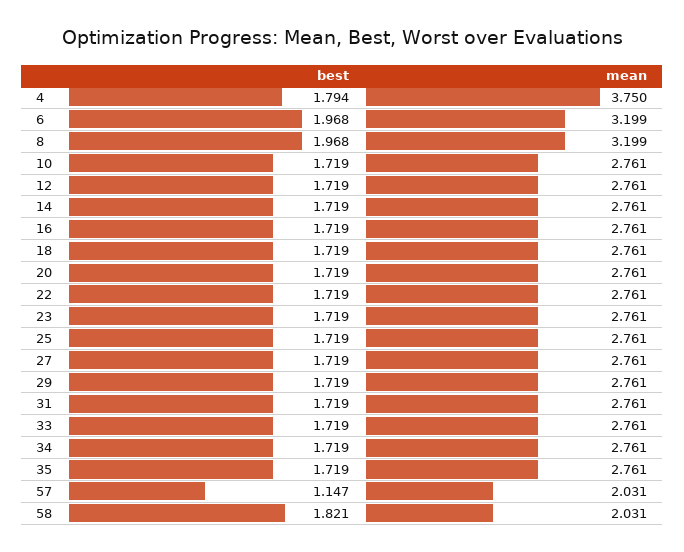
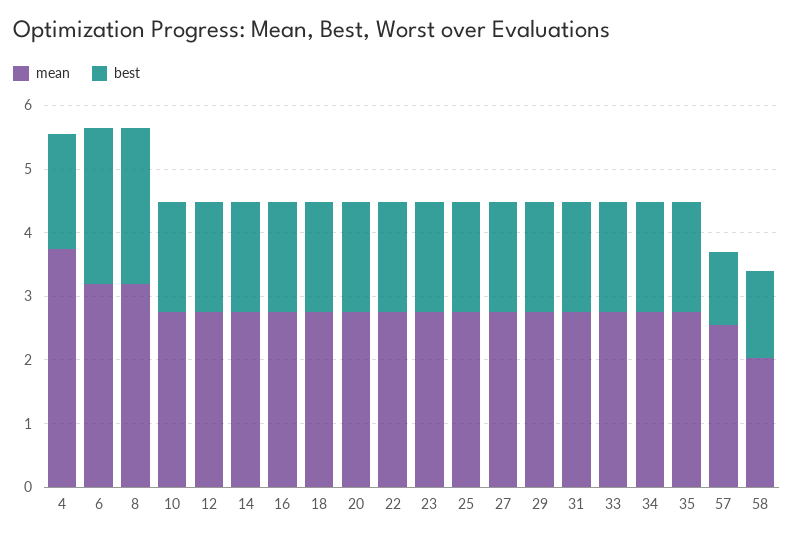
best, 6: 1.968 -> 2.4
best, 8: 1.968 -> 2.4
mean, 57: 2.031 -> 2.6
best, 58: 1.821 -> 1.4

